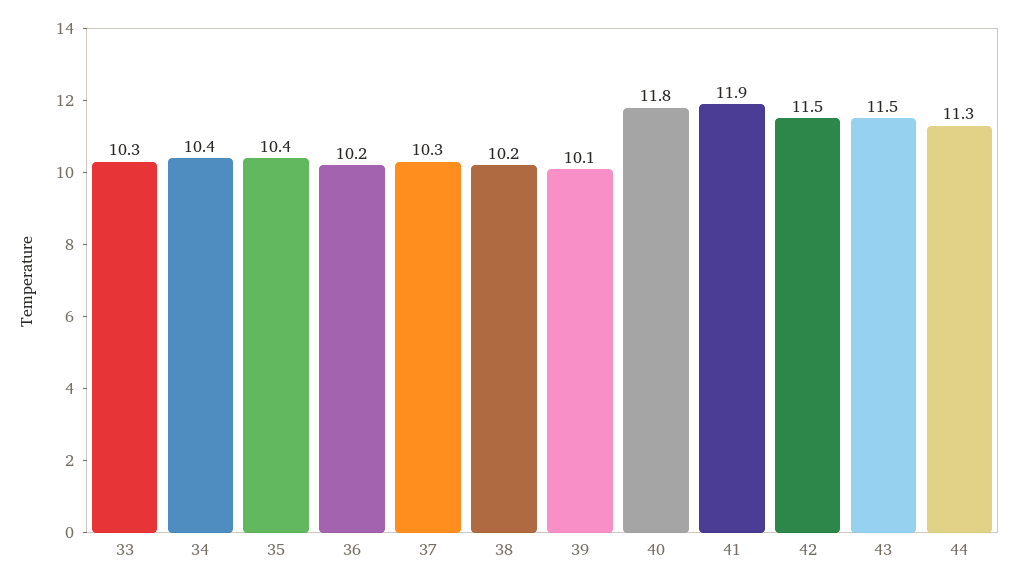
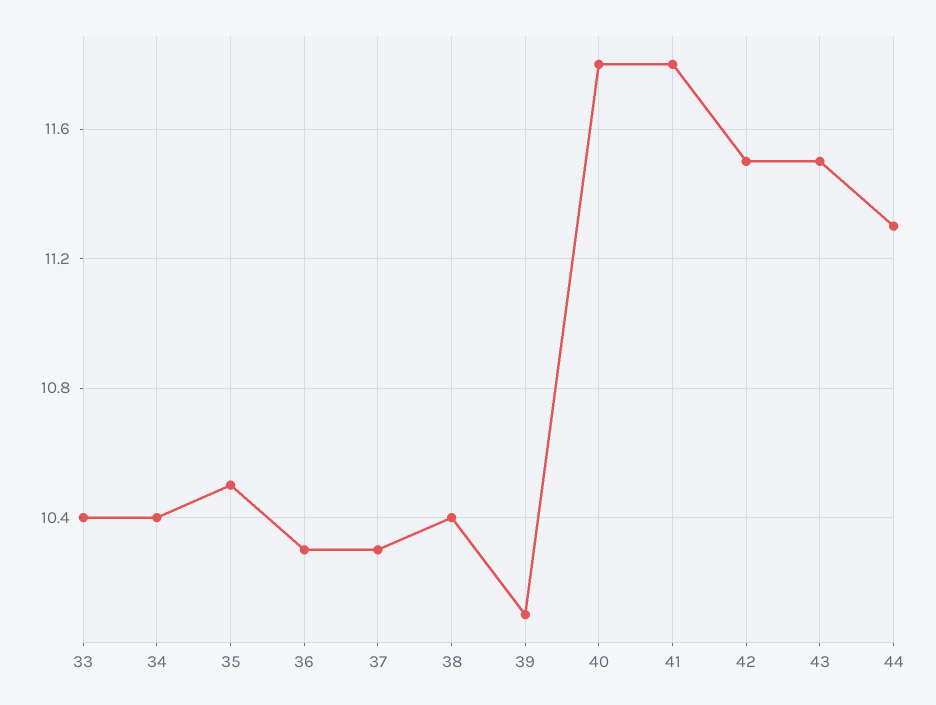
33: 10.3 -> 10.4
35: 10.4 -> 10.5
36: 10.2 -> 10.3
38: 10.2 -> 10.4
41: 11.9 -> 11.8

